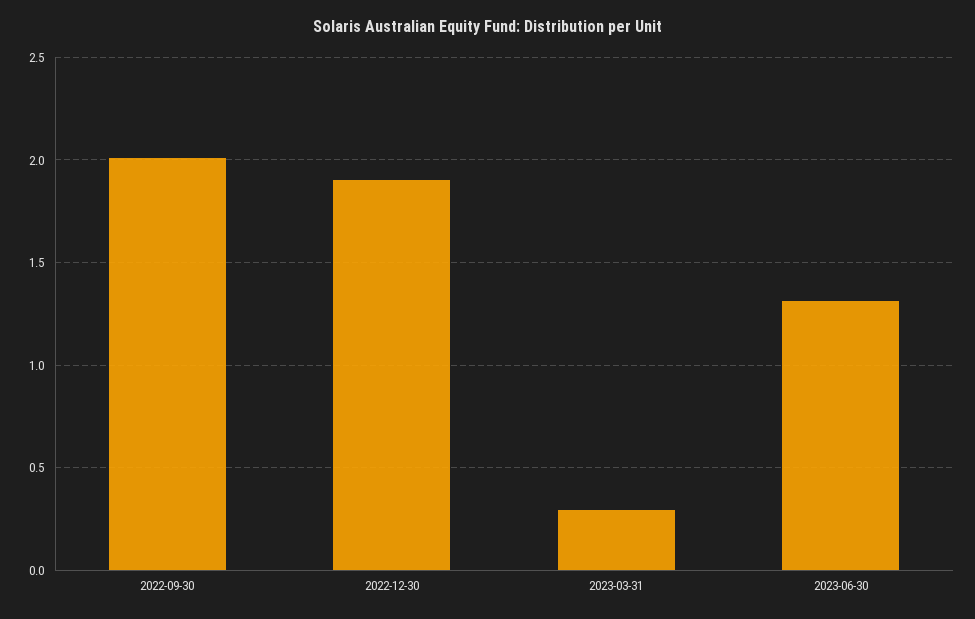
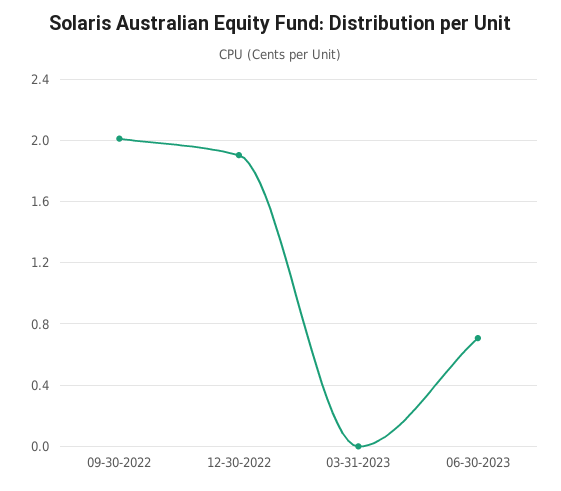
2023-03-31: 0.3 -> 0
2023-06-30: 1.3 -> 0.7

